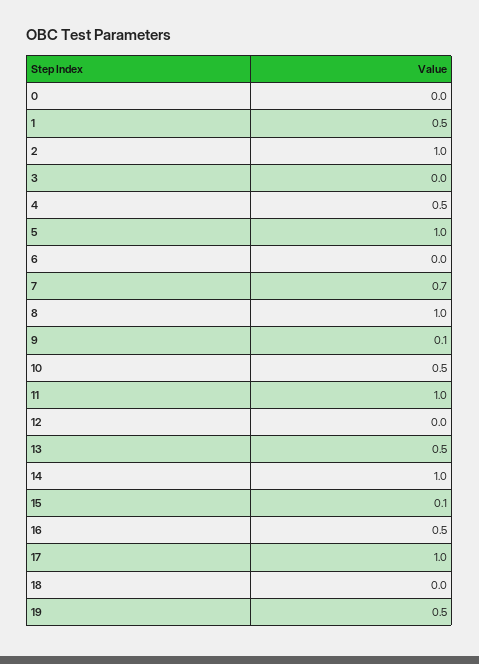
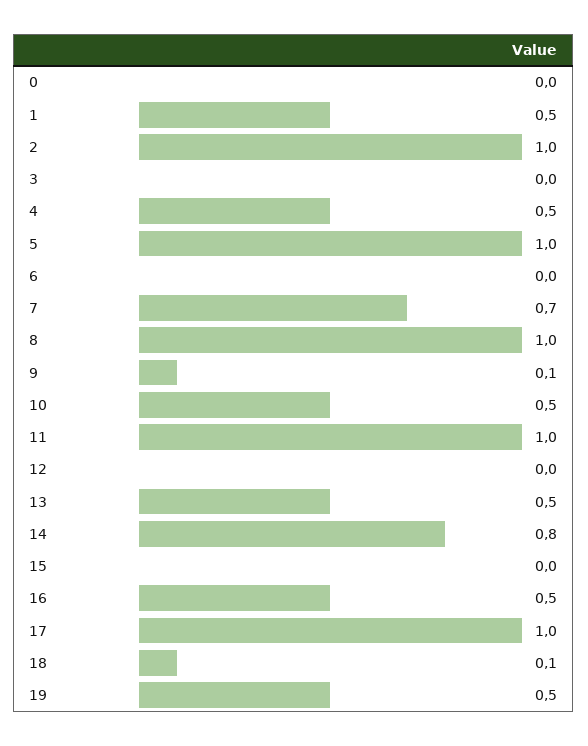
14: 1 -> 0.8
15: 0.1 -> 0
18: 0 -> 0.1

